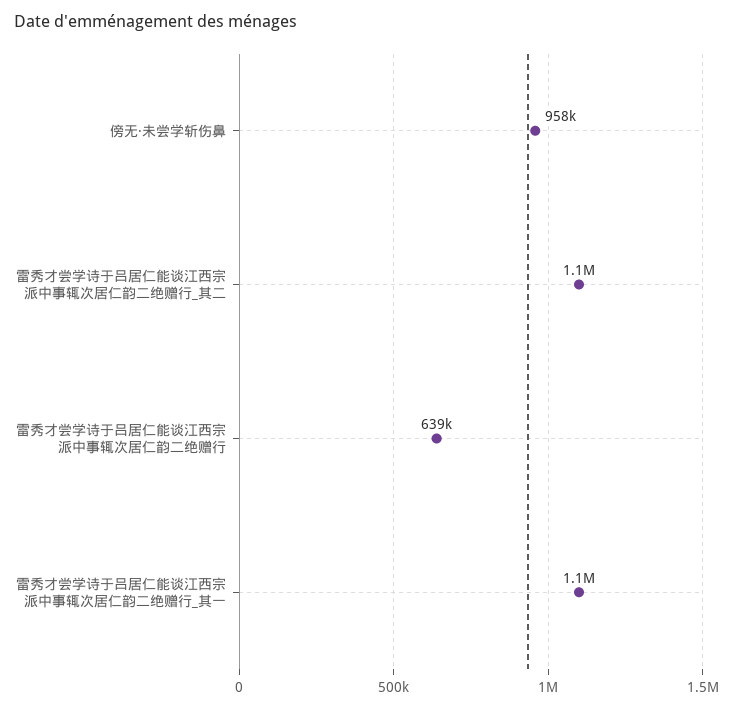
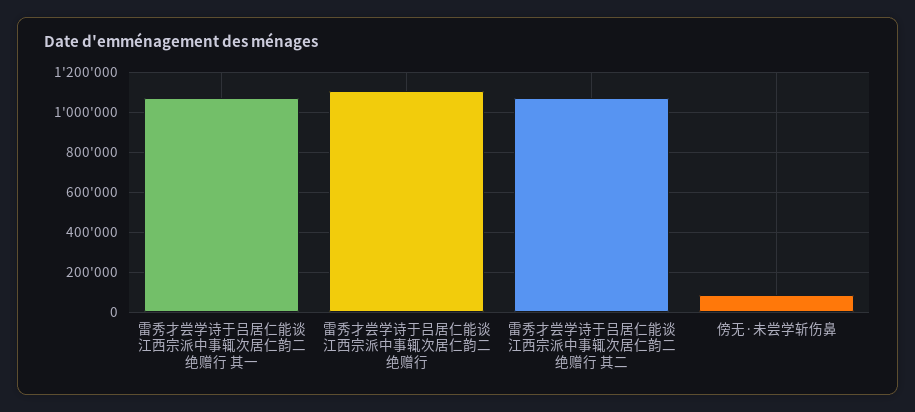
傍无·未尝学斩伤鼻: 958000 -> 100000
雷秀才尝学诗于吕居仁能谈江西宗派中事辄次居仁韵二绝赠行: 639000 -> 1100000

